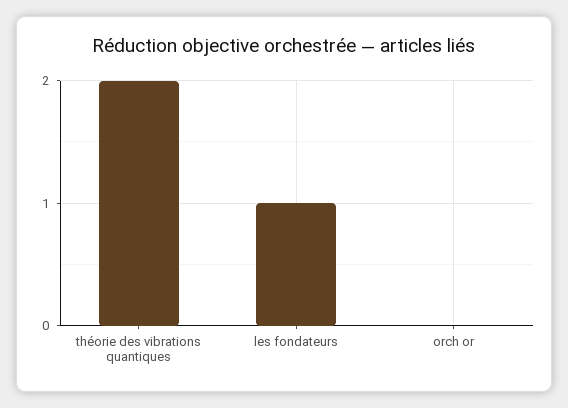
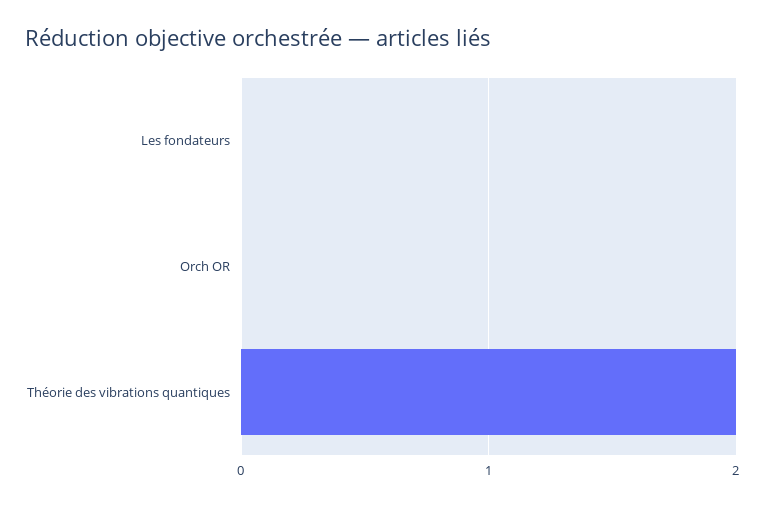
les fondateurs: 1 -> 0

